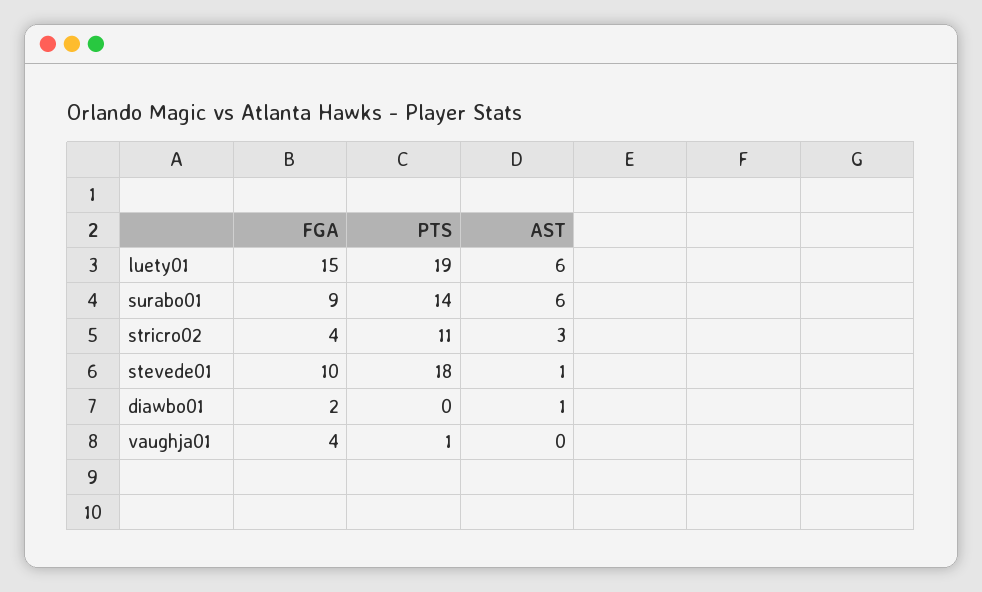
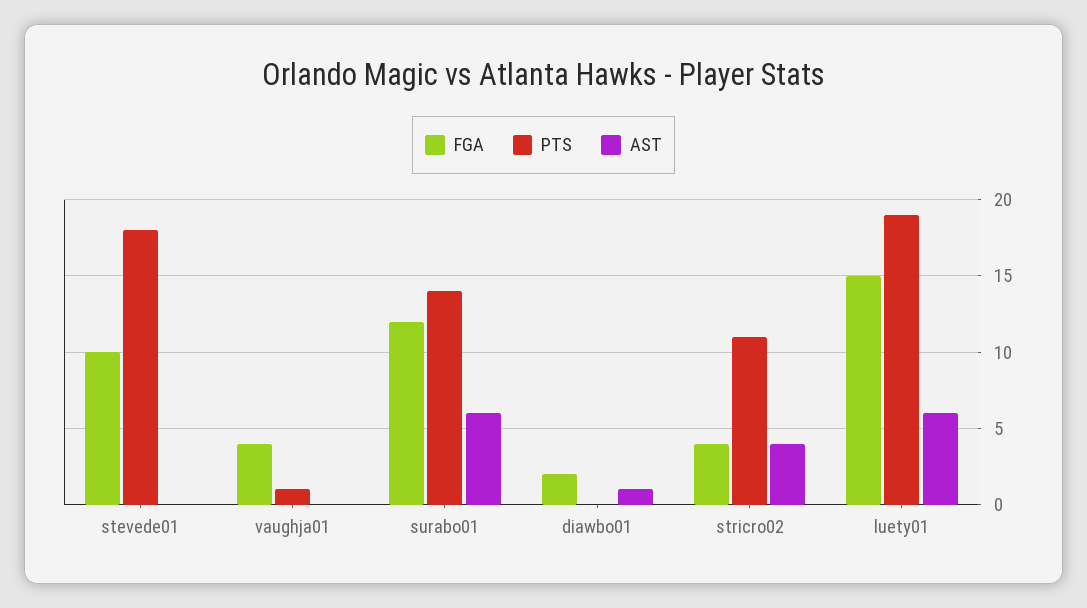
FGA, surabo01: 9 -> 12
AST, stricro02: 3 -> 4
AST, stevede01: 1 -> 0

